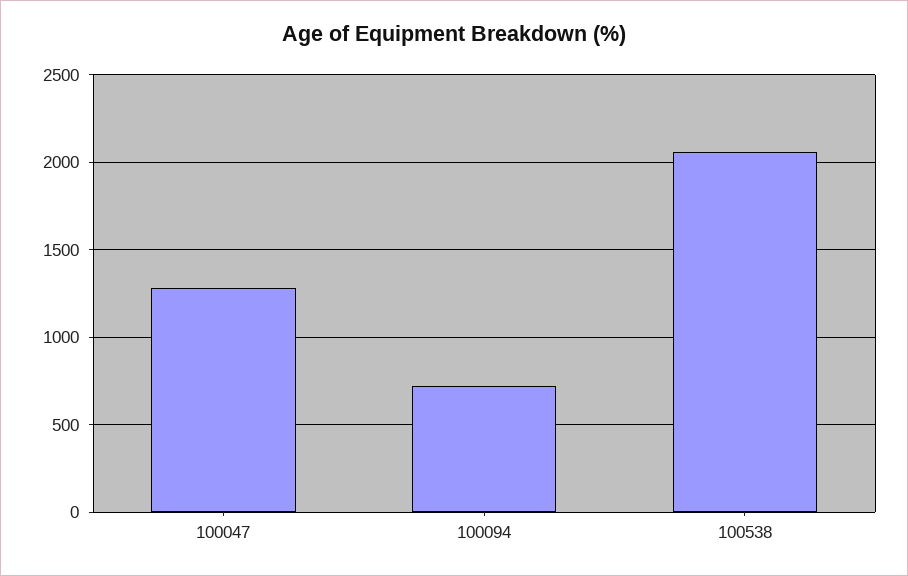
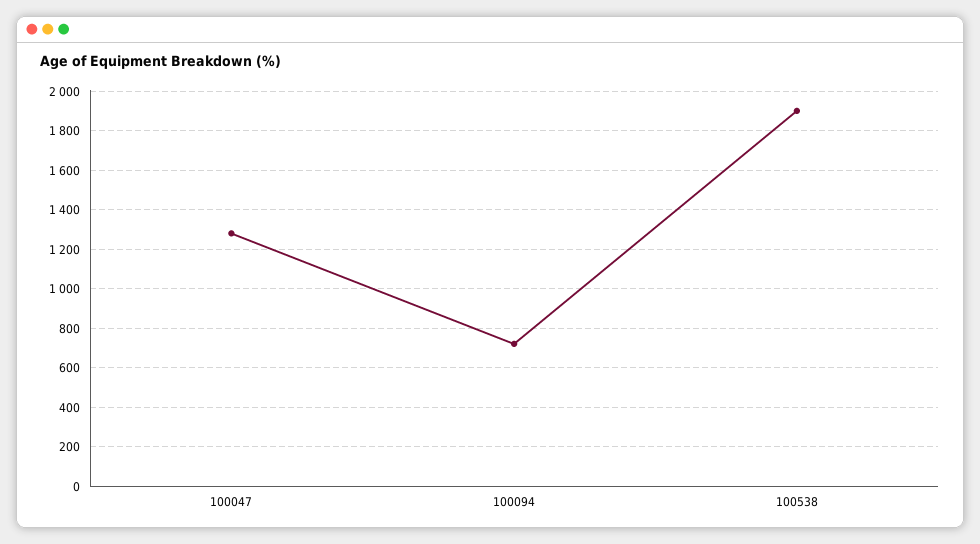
100538: 2050 -> 1900

